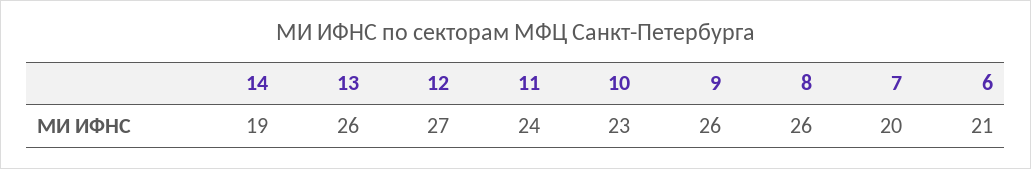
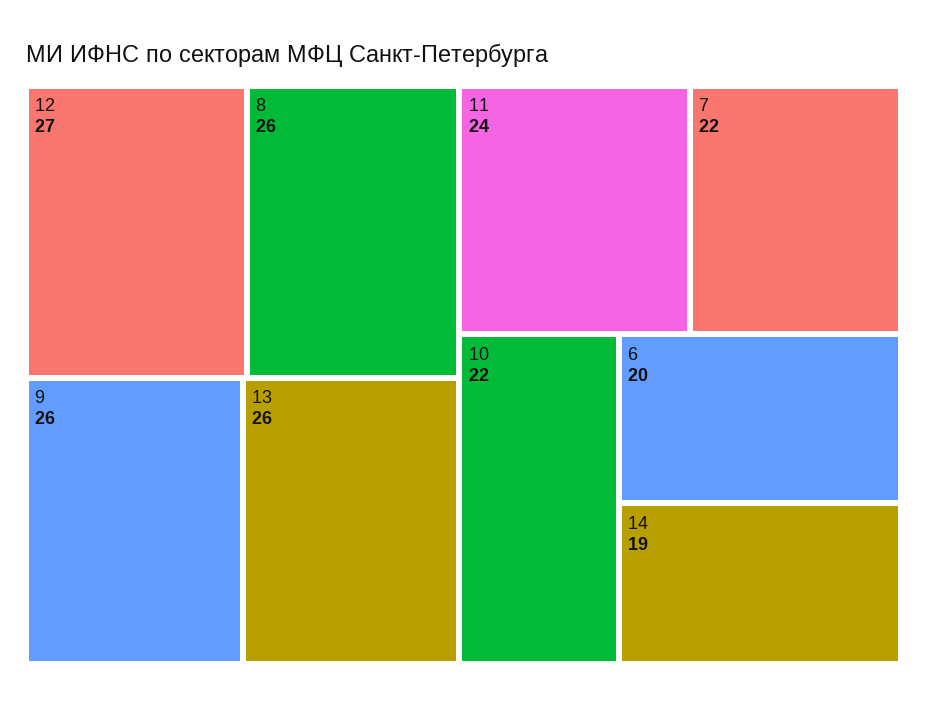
10: 23 -> 22
7: 20 -> 22
6: 21 -> 20

